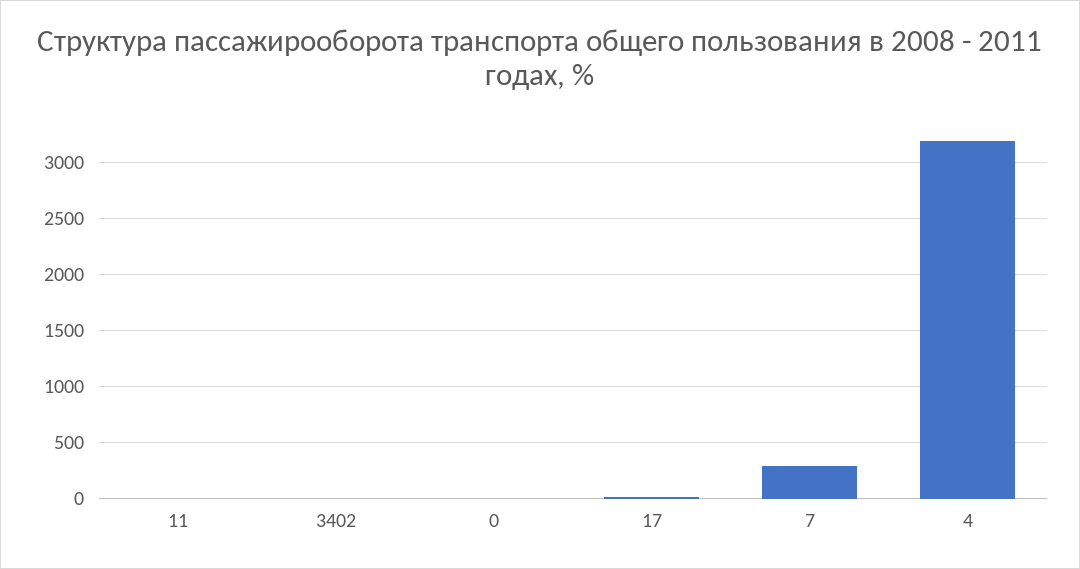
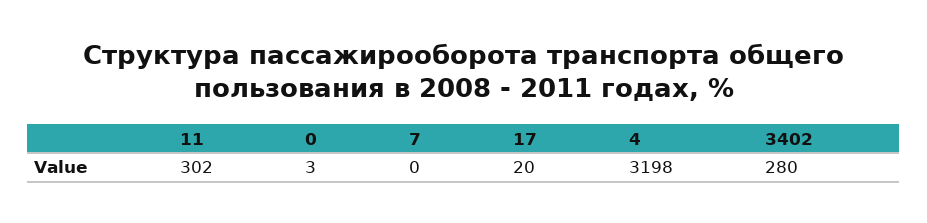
11: 0 -> 302
3402: 0 -> 280
7: 300 -> 0

